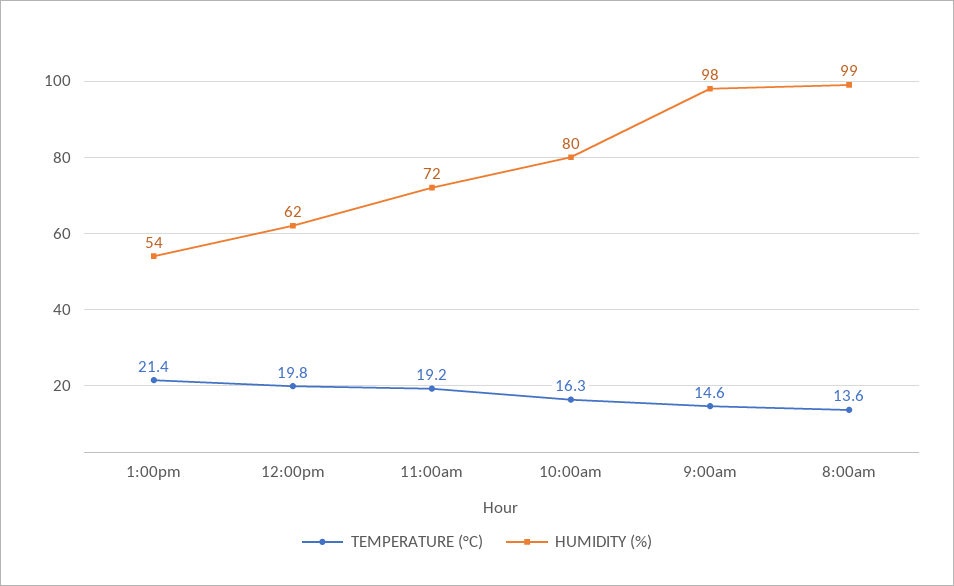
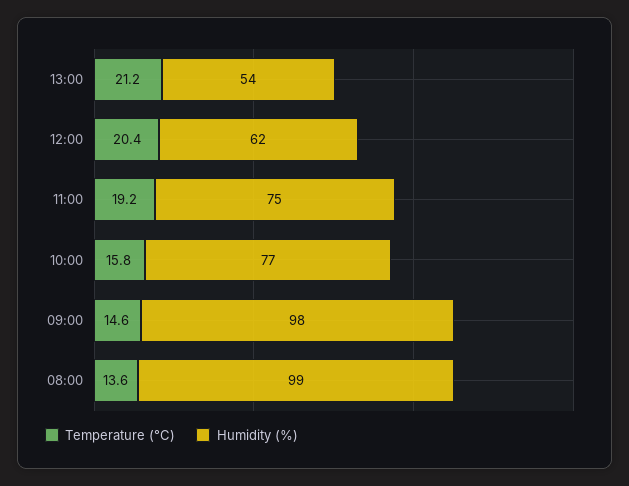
TEMPERATURE (°C), 1:00pm: 21.4 -> 21.2
TEMPERATURE (°C), 12:00pm: 19.8 -> 20.4
HUMIDITY (%), 11:00am: 72 -> 75
TEMPERATURE (°C), 10:00am: 16.3 -> 15.8
HUMIDITY (%), 10:00am: 80 -> 77

